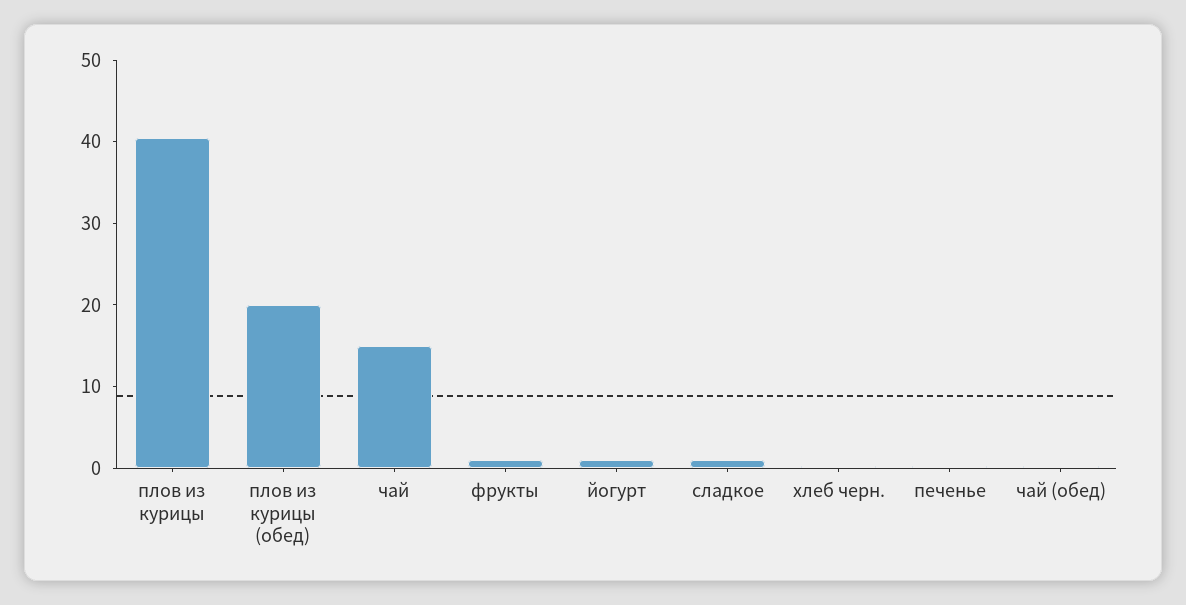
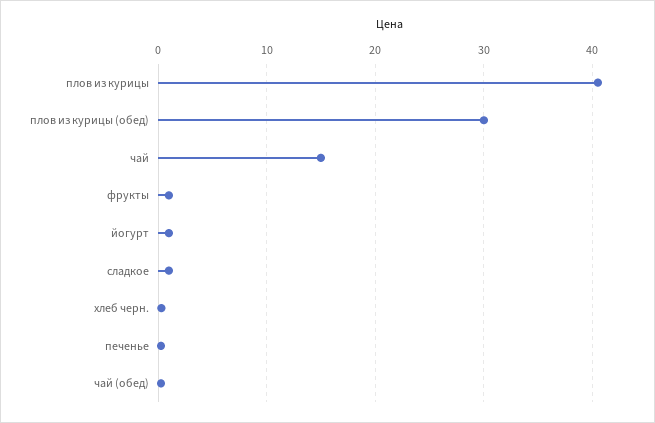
плов из курицы (обед): 20 -> 30

